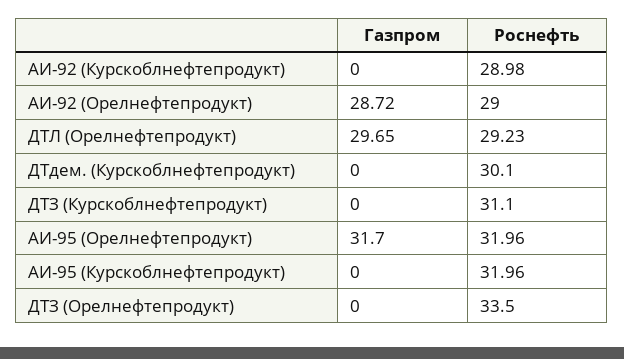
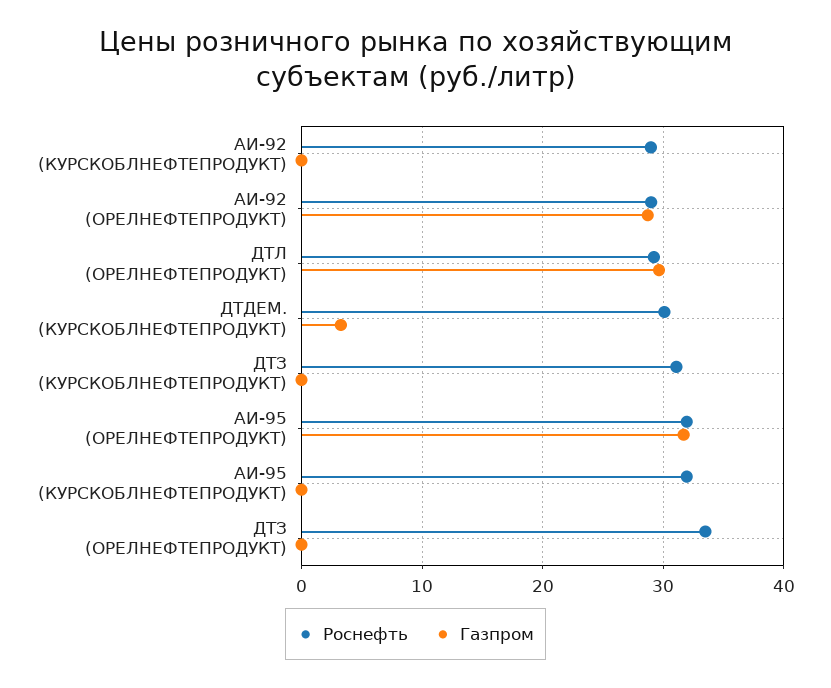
Газпром, ДТдем. (Курскоблнефтепродукт): 0 -> 3

